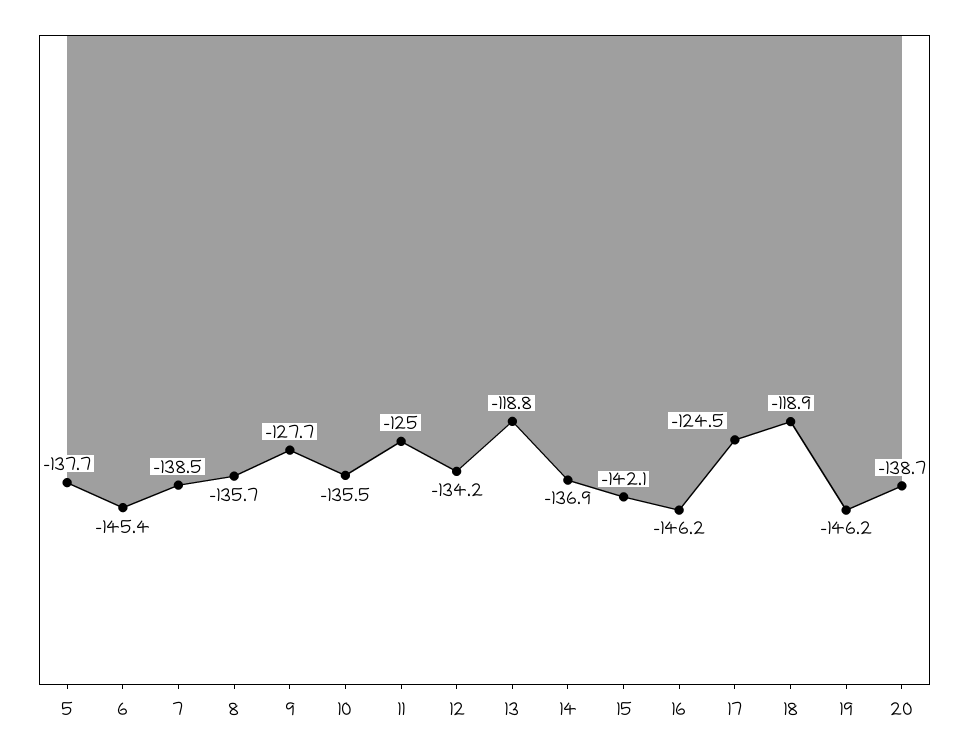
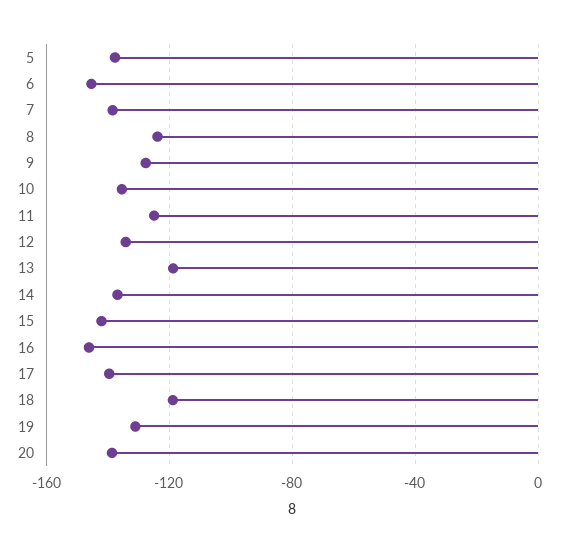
8: -135.7 -> -125
17: -124.5 -> -140
19: -146.2 -> -130

